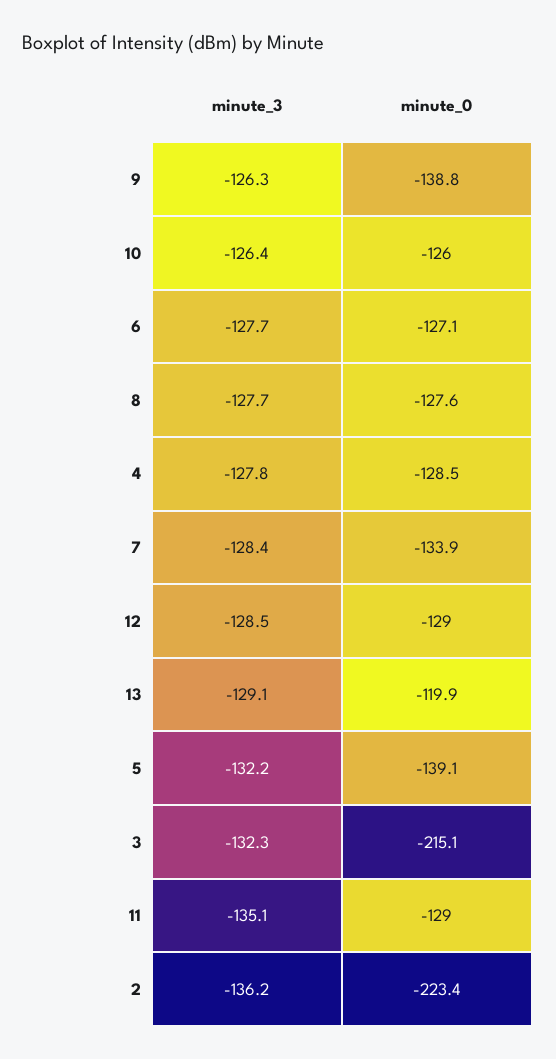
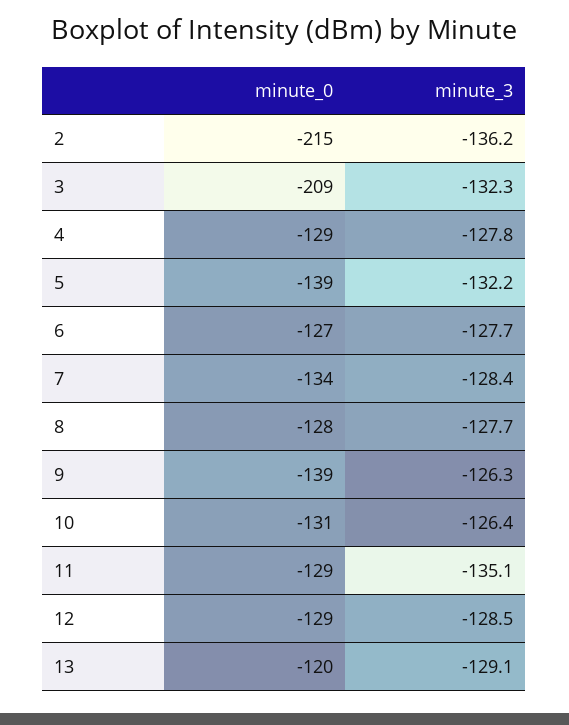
minute_0, 10: -126 -> -131
minute_0, 3: -215.1 -> -209
minute_0, 2: -223.4 -> -215

